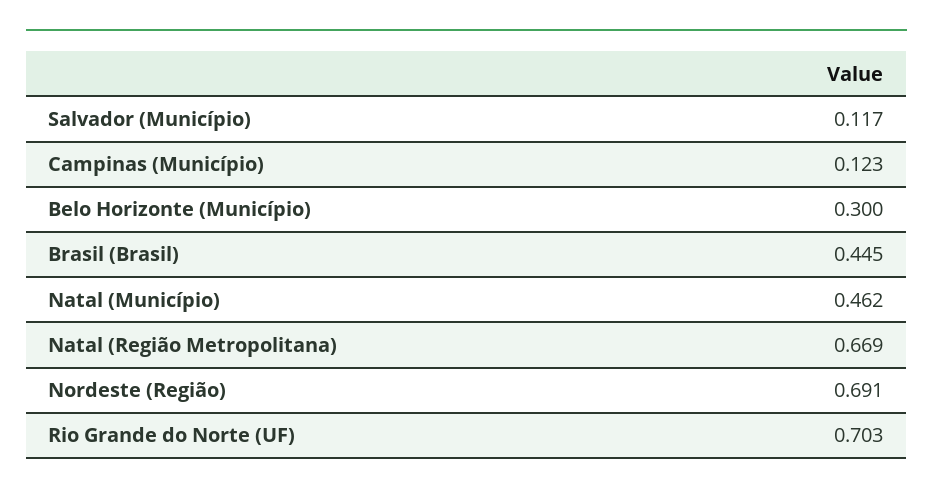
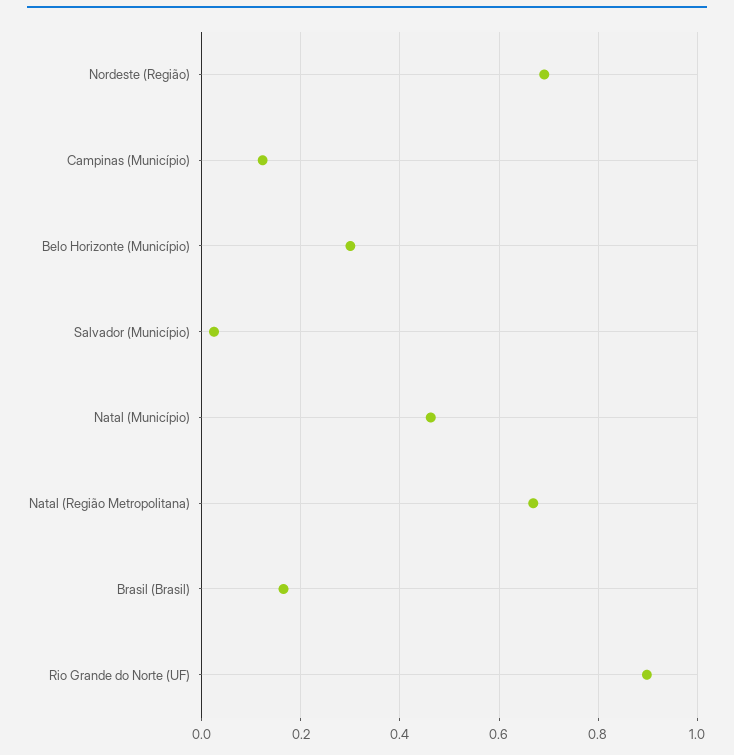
Salvador (Município): 0.117 -> 0.02
Brasil (Brasil): 0.445 -> 0.16
Rio Grande do Norte (UF): 0.703 -> 0.9

